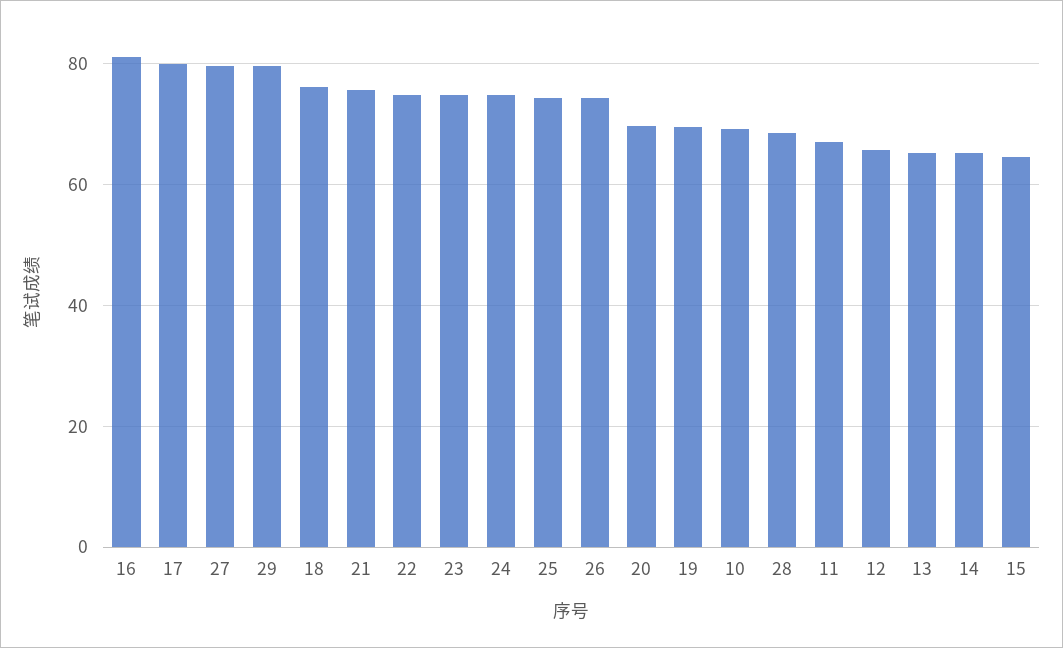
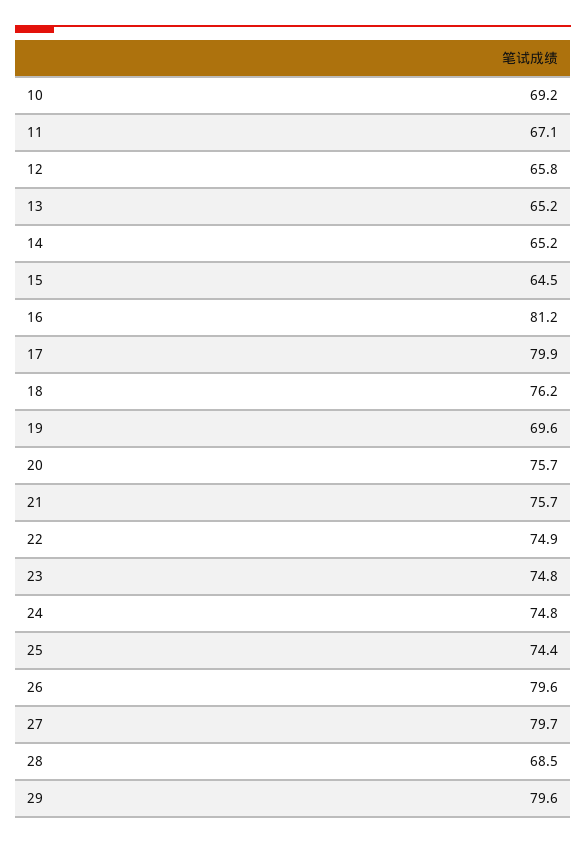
26: 74 -> 79.6
20: 70 -> 75.7

